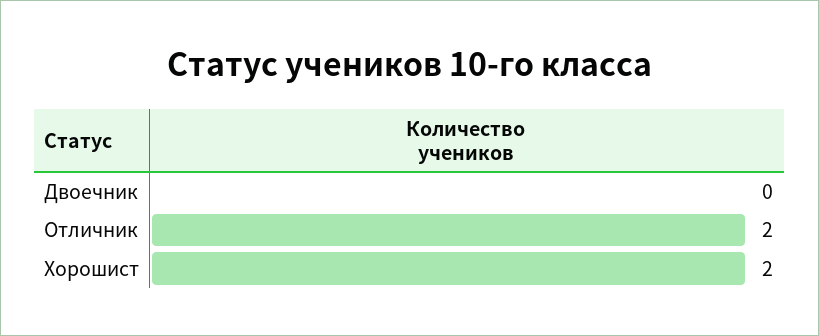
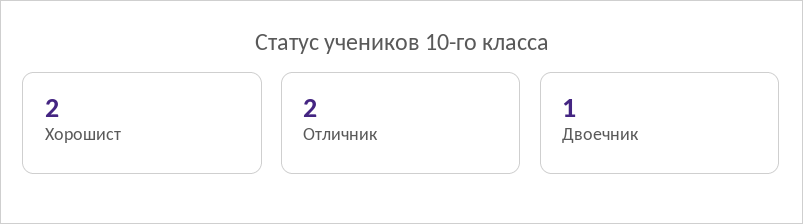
Двоечник: 0 -> 1

